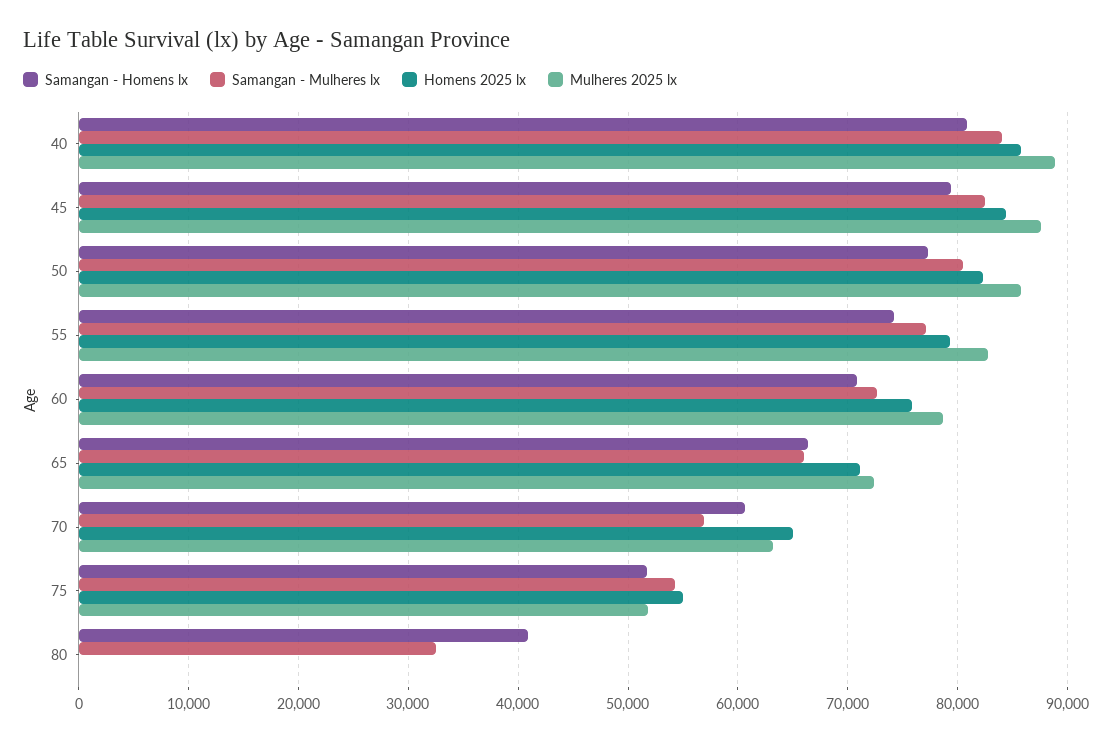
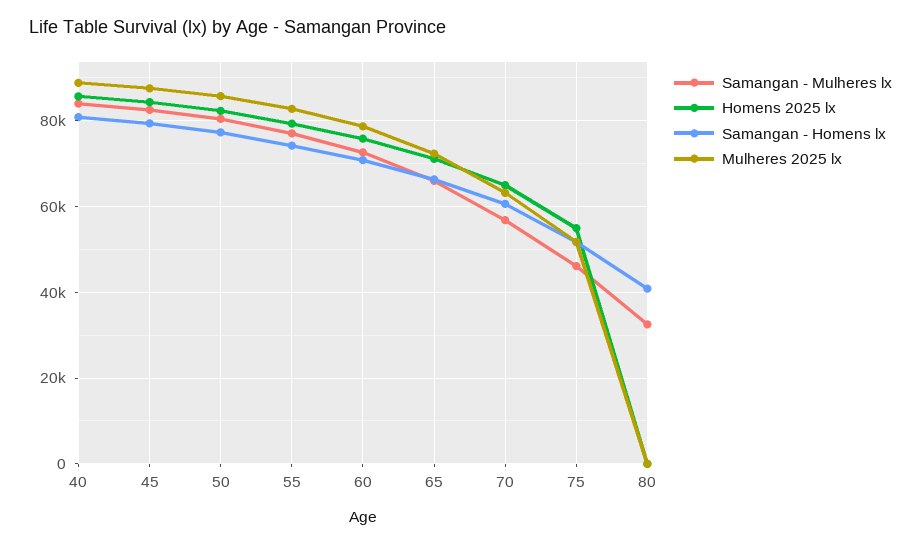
Samangan - Mulheres lx, 75: 54000 -> 46000

